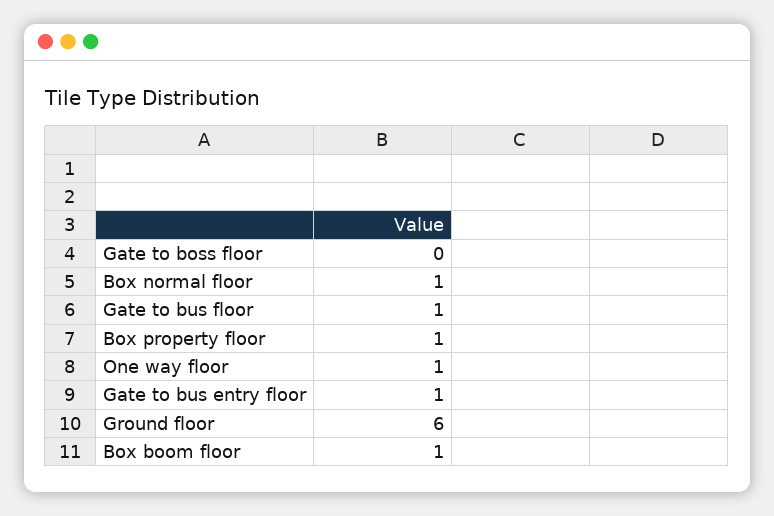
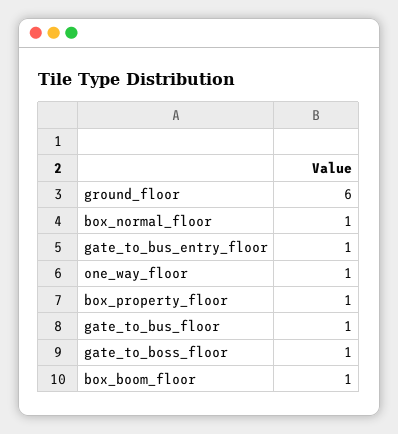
Gate to boss floor: 0 -> 1

